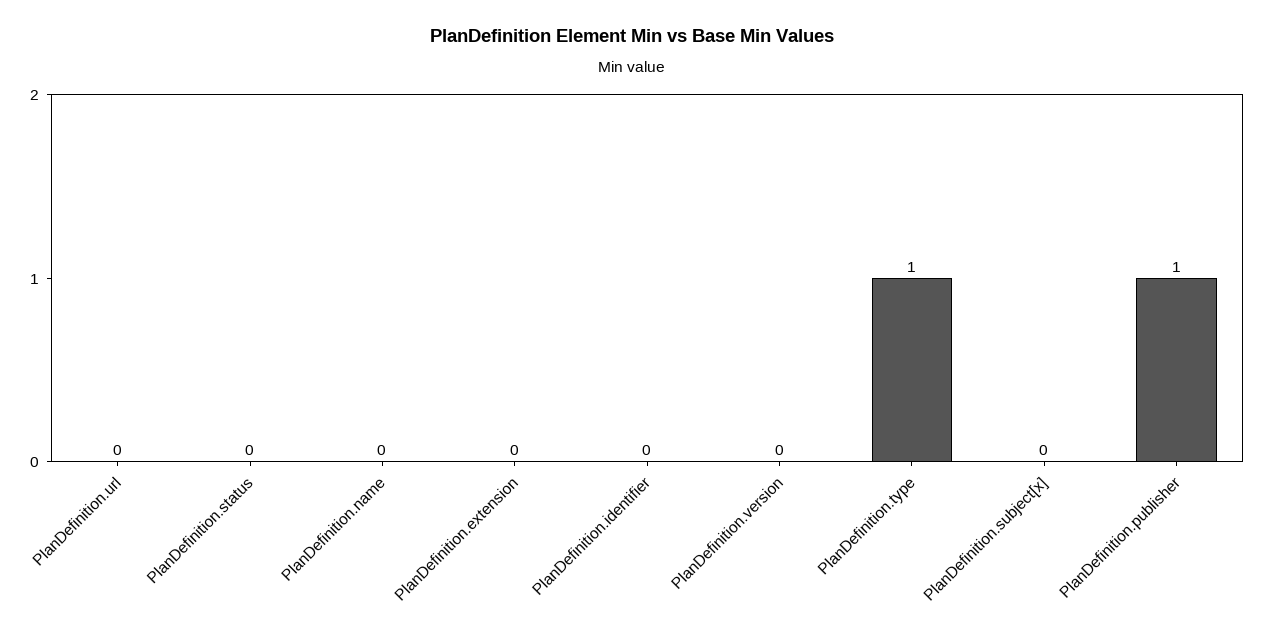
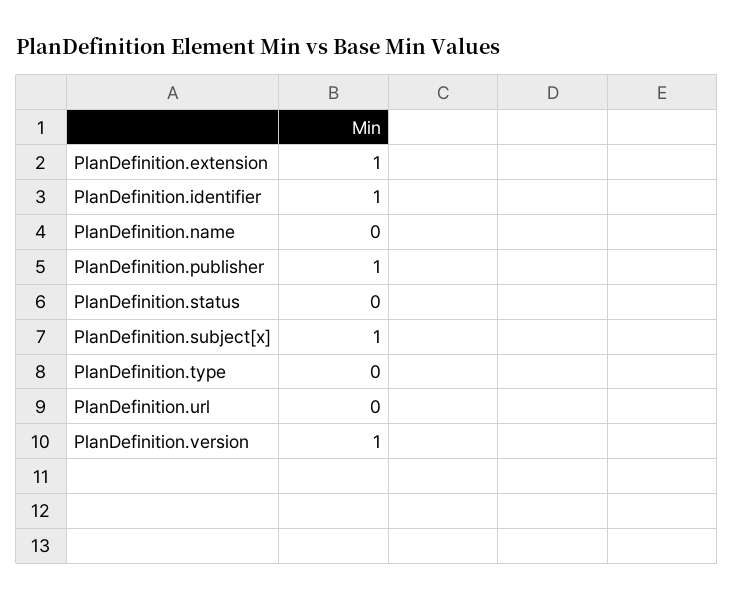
PlanDefinition.extension: 0 -> 1
PlanDefinition.identifier: 0 -> 1
PlanDefinition.version: 0 -> 1
PlanDefinition.type: 1 -> 0
PlanDefinition.subject[x]: 0 -> 1

